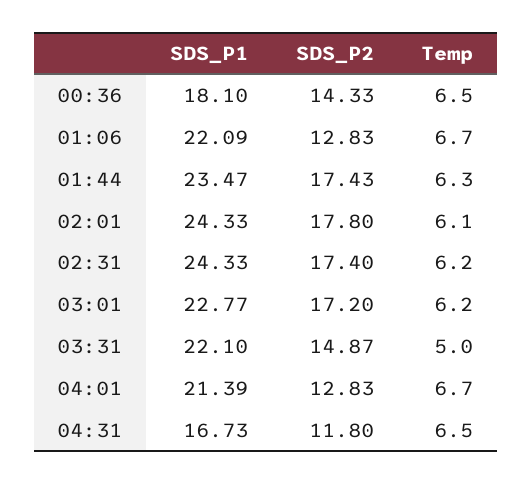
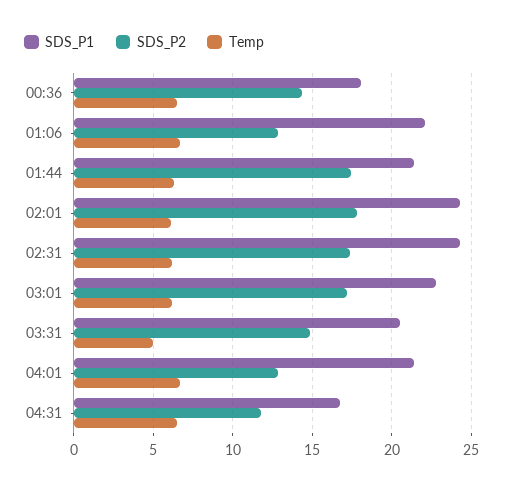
SDS_P1, 01:44: 23.47 -> 21.5
SDS_P1, 03:31: 22.1 -> 20.5

